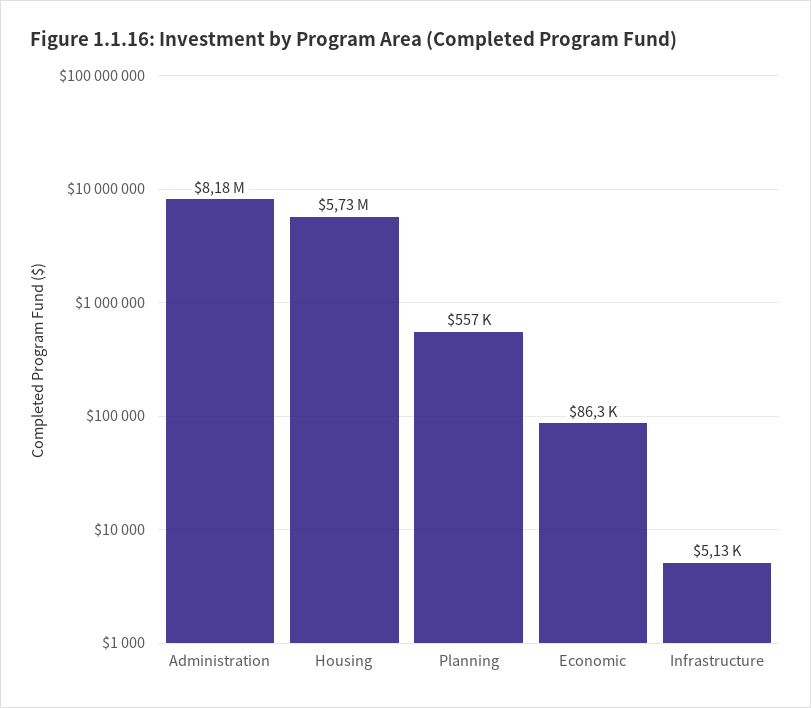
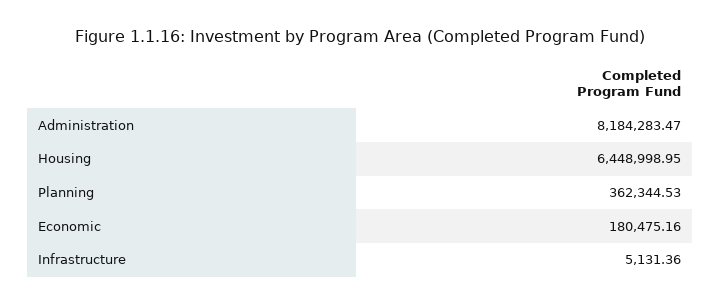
Housing: 5730000 -> 6448998.95
Planning: 557000 -> 362344.53
Economic: 86300 -> 180475.16

